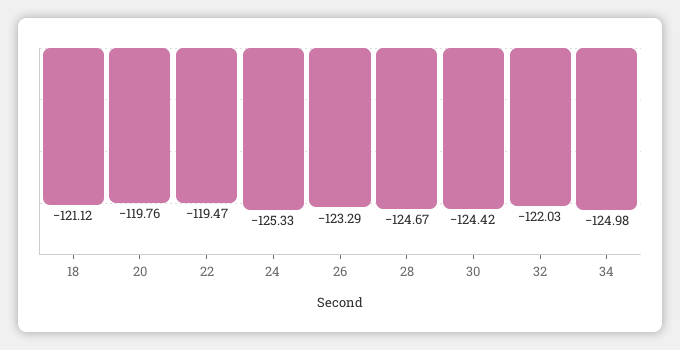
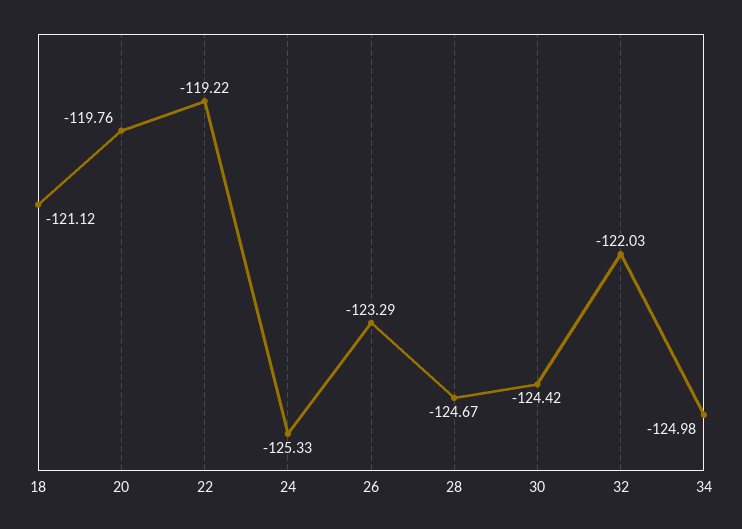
22: -119.47 -> -119.22

